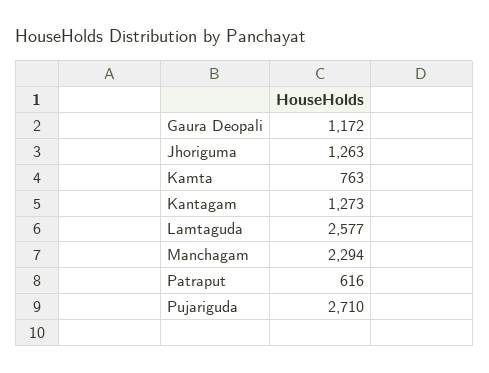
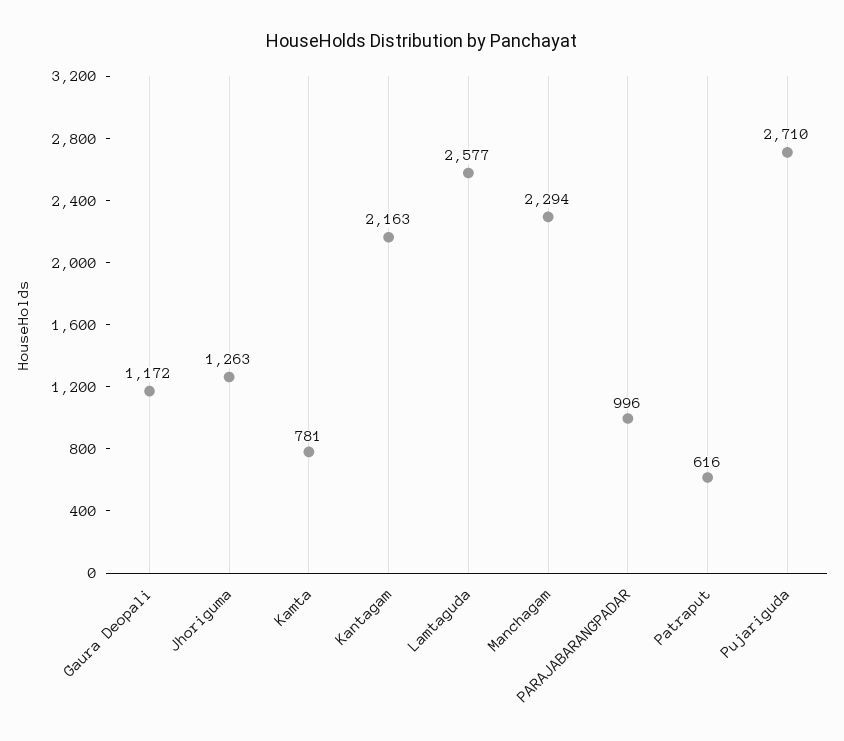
Kamta: 763 -> 781
Kantagam: 1273 -> 2163
PARAJABARANGPADAR: none -> 996

